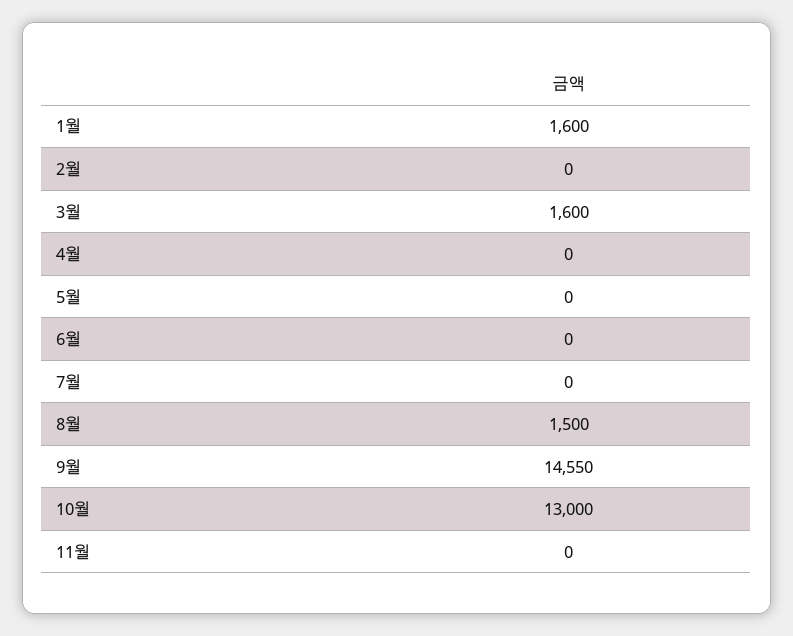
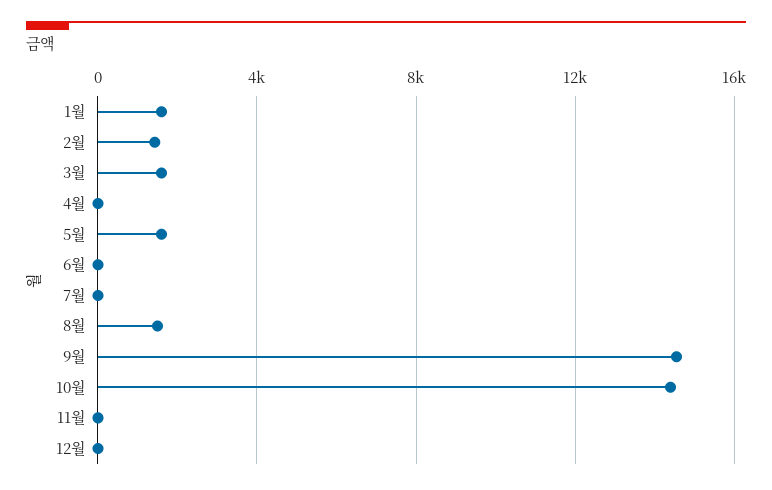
2월: 0 -> 1500
5월: 0 -> 1500
10월: 13000 -> 14500
12월: none -> 0

